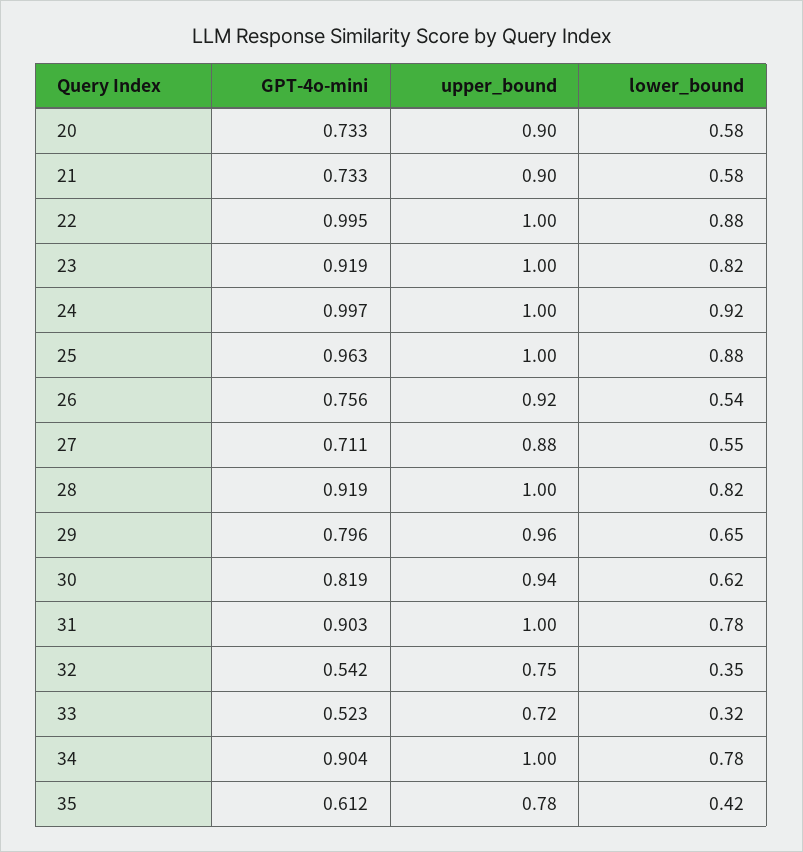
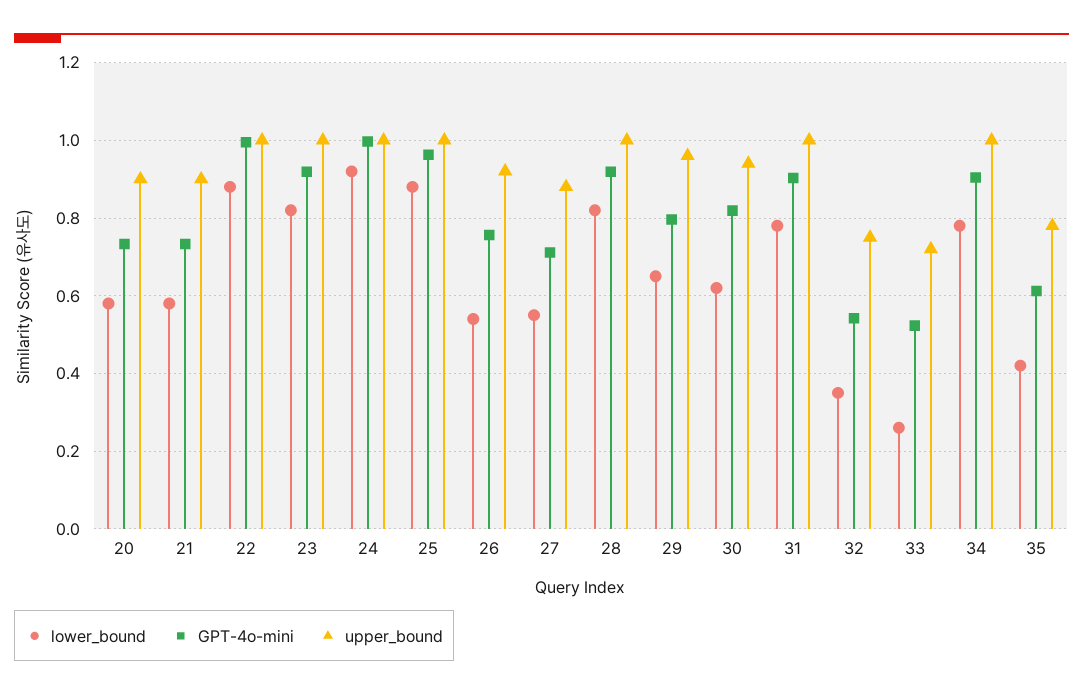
lower_bound, 33: 0.32 -> 0.26

